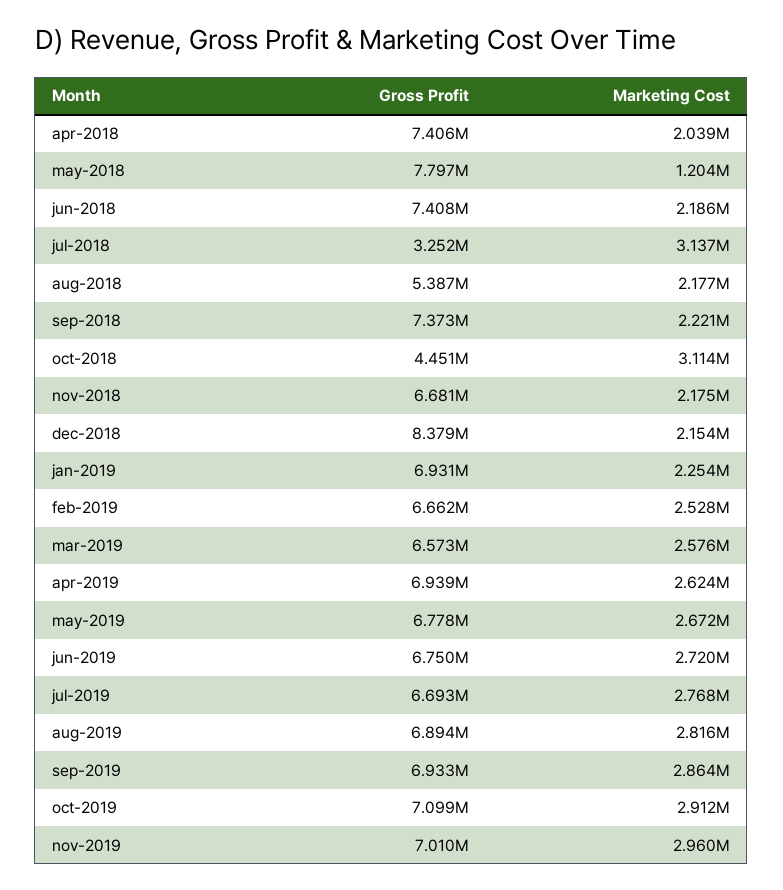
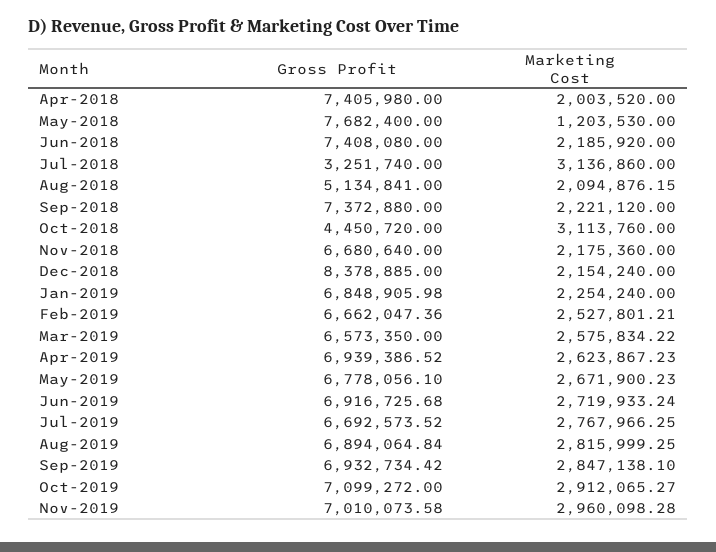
Marketing Cost, apr-2018: 2039000 -> 2003520
Gross Profit, may-2018: 7797000 -> 7682400
Gross Profit, aug-2018: 5387000 -> 5134841
Marketing Cost, aug-2018: 2177000 -> 2094876.15
Gross Profit, jan-2019: 6931000 -> 6848905.98
Gross Profit, jun-2019: 6750000 -> 6916725.68
Marketing Cost, sep-2019: 2864000 -> 2847138.1

